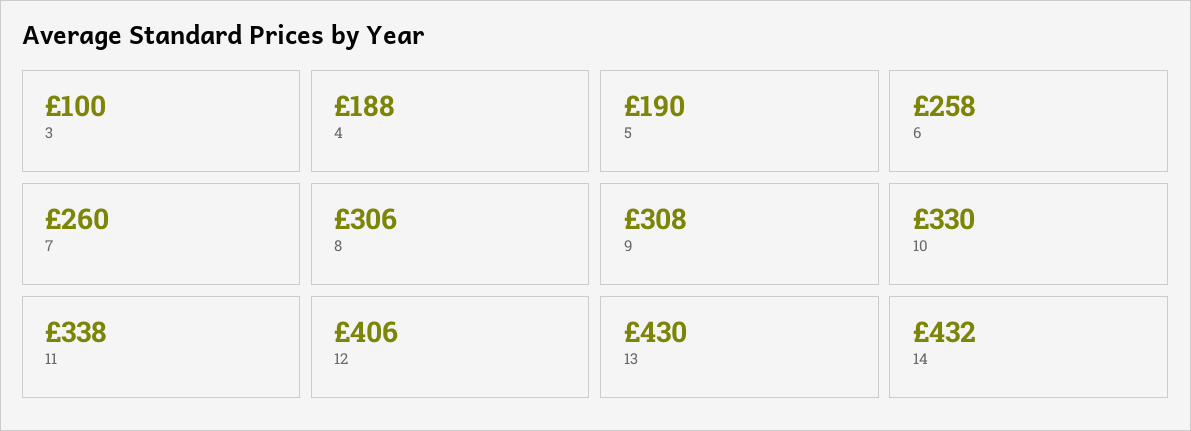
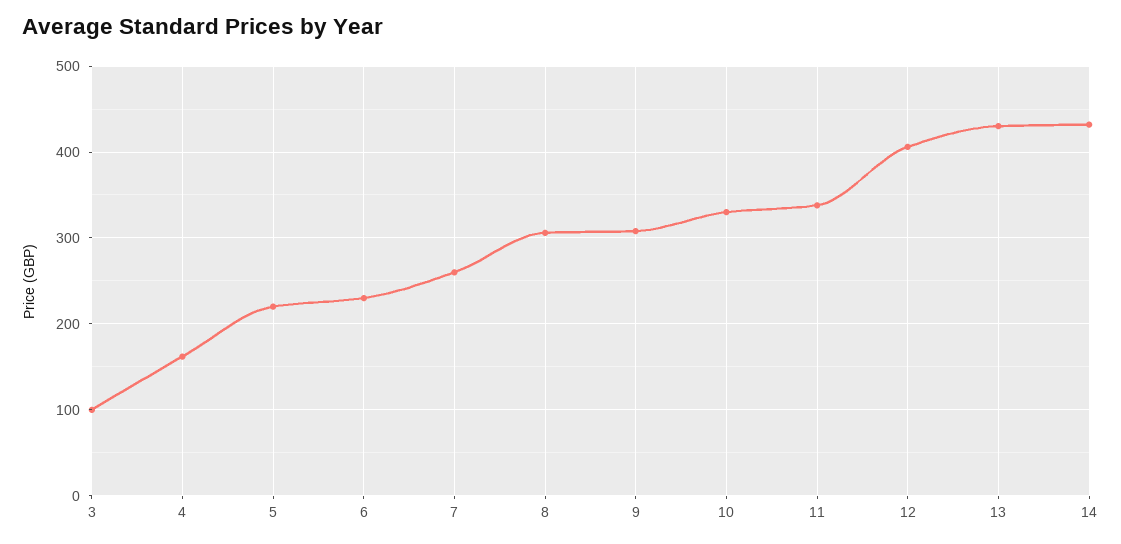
4: 188 -> 160
5: 190 -> 220
6: 258 -> 230

